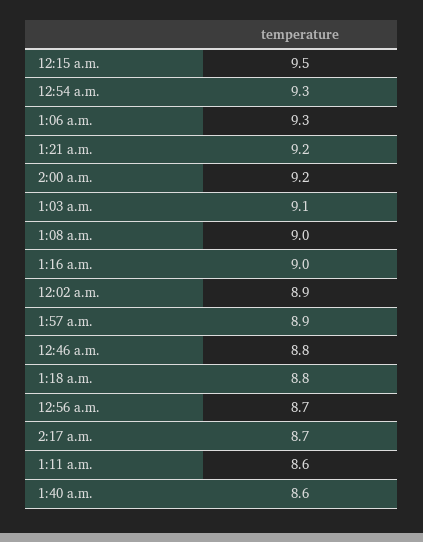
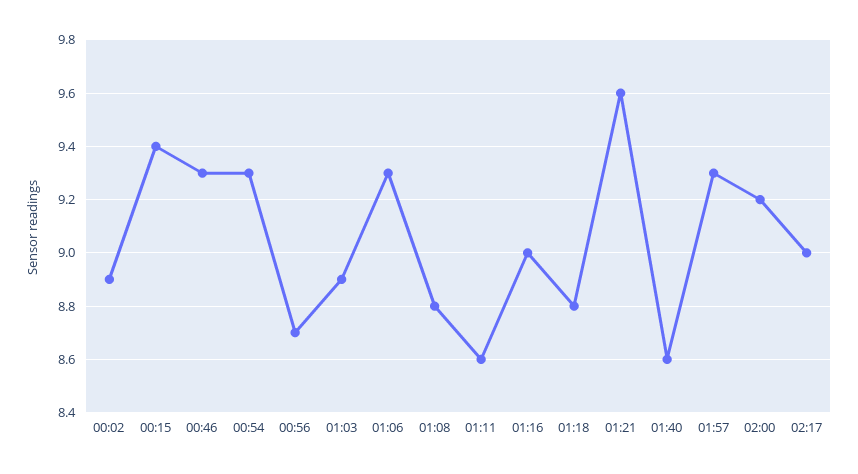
12:15 a.m.: 9.5 -> 9.4
1:21 a.m.: 9.2 -> 9.6
1:03 a.m.: 9.1 -> 8.9
1:08 a.m.: 9 -> 8.8
1:57 a.m.: 8.9 -> 9.3
12:46 a.m.: 8.8 -> 9.3
2:17 a.m.: 8.7 -> 9

